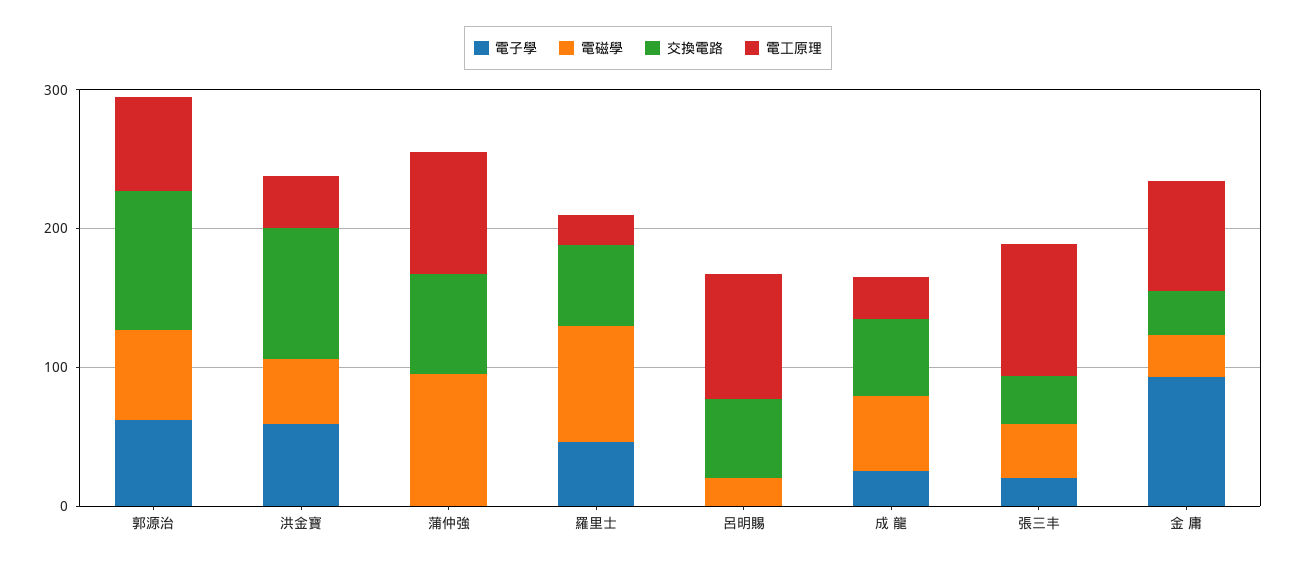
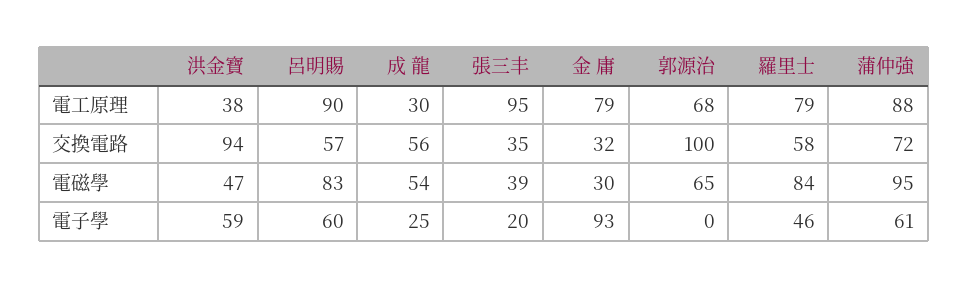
電子學, 郭源治: 60 -> 0
電子學, 蒲仲強: 0 -> 61
電工原理, 羅里士: 20 -> 79
電子學, 呂明賜: 0 -> 60
電磁學, 呂明賜: 20 -> 83

